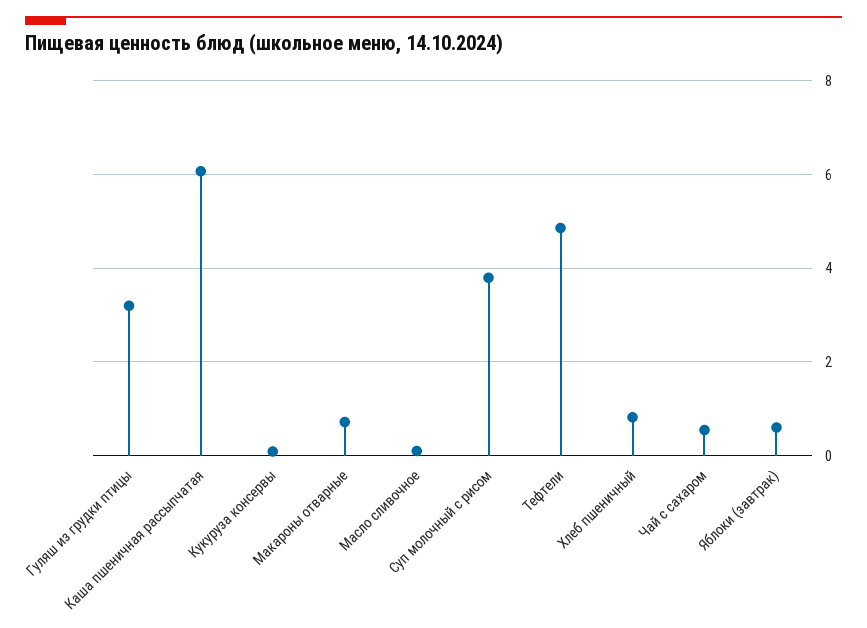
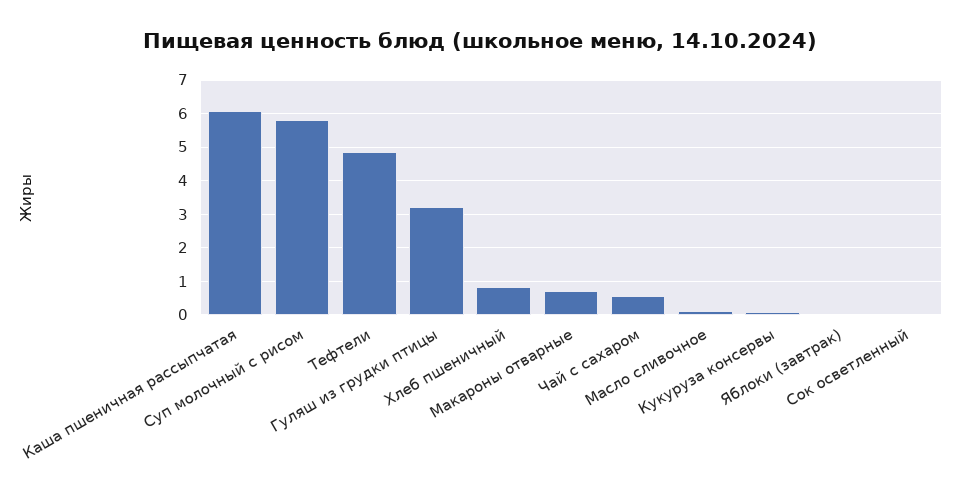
Суп молочный с рисом: 3.8 -> 5.8
Яблоки (завтрак): 0.6 -> 0
Сок осветленный: none -> 0

